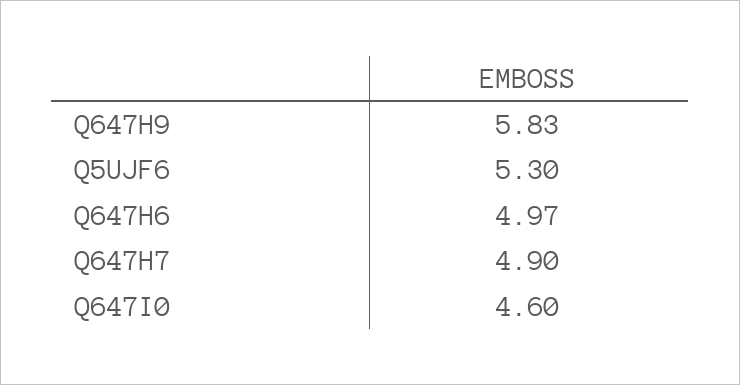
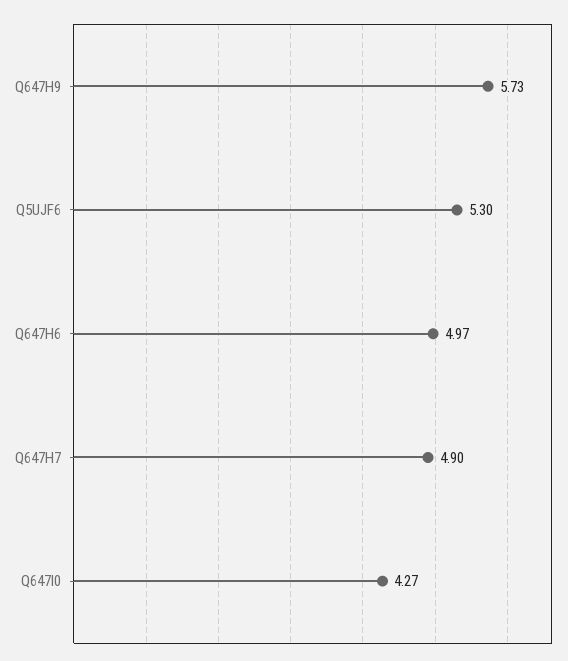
Q647H9: 5.83 -> 5.73
Q647I0: 4.6 -> 4.27

